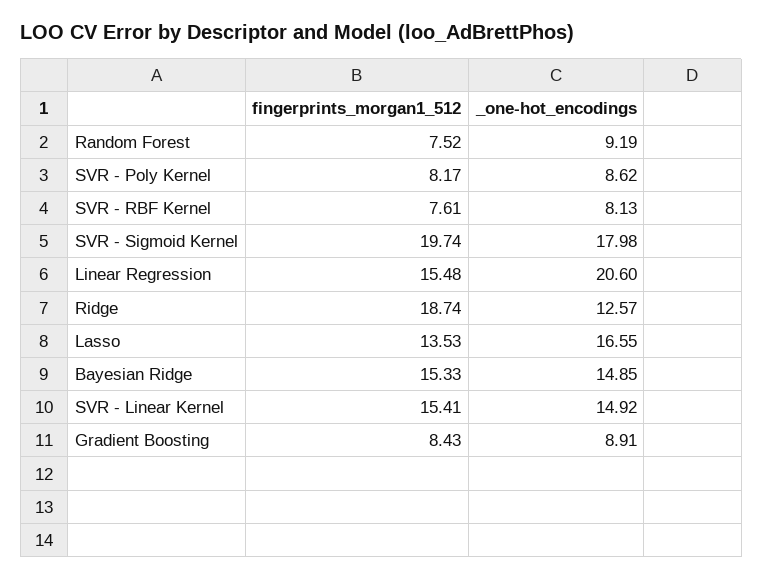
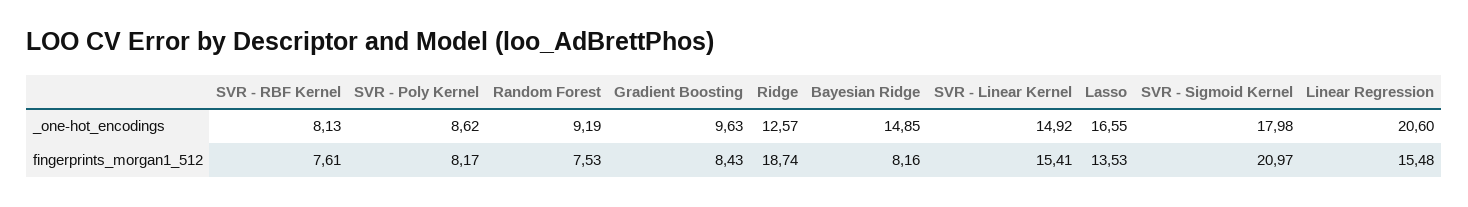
fingerprints_morgan1_512, Random Forest: 7.52 -> 7.53
fingerprints_morgan1_512, SVR - Sigmoid Kernel: 19.74 -> 20.97
fingerprints_morgan1_512, Bayesian Ridge: 15.33 -> 8.16
_one-hot_encodings, Gradient Boosting: 8.91 -> 9.63

